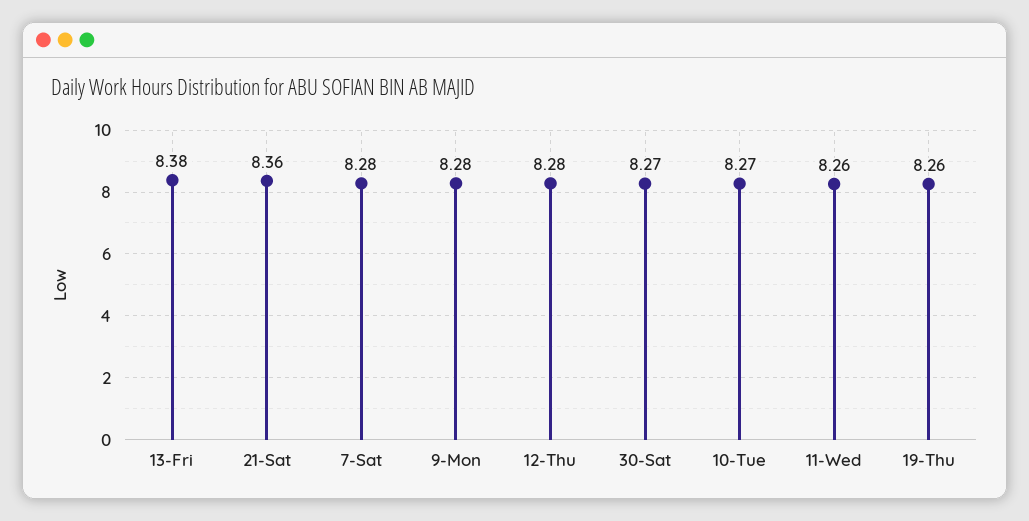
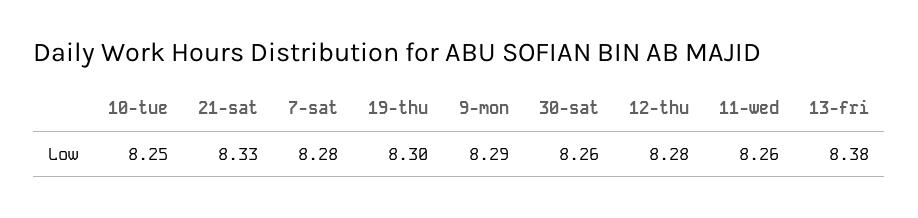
21-Sat: 8.36 -> 8.33
9-Mon: 8.28 -> 8.29
30-Sat: 8.27 -> 8.26
10-Tue: 8.27 -> 8.25
19-Thu: 8.26 -> 8.3

